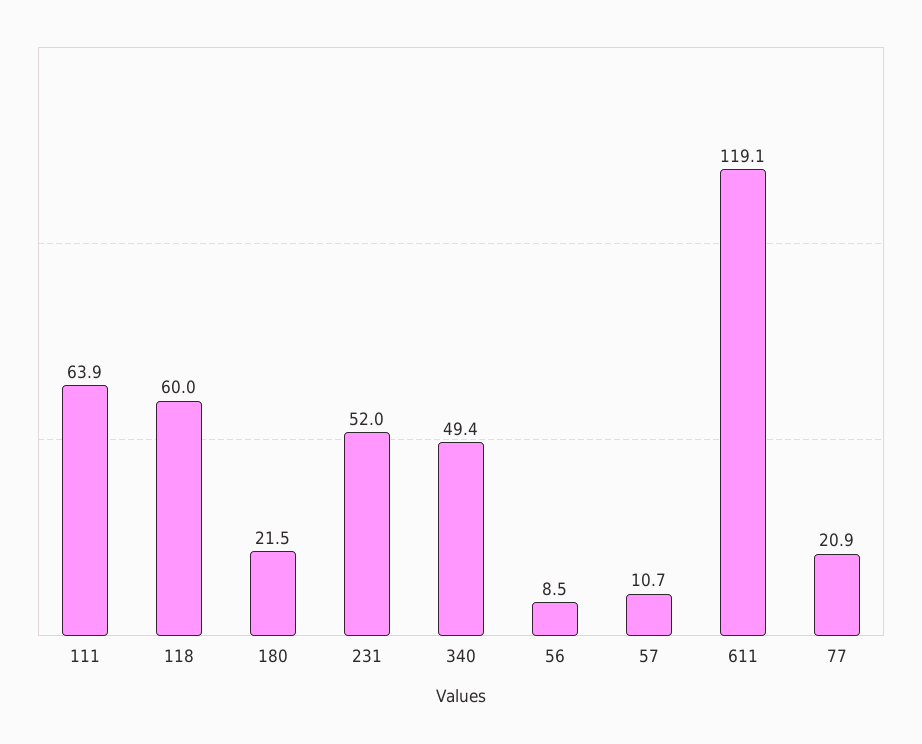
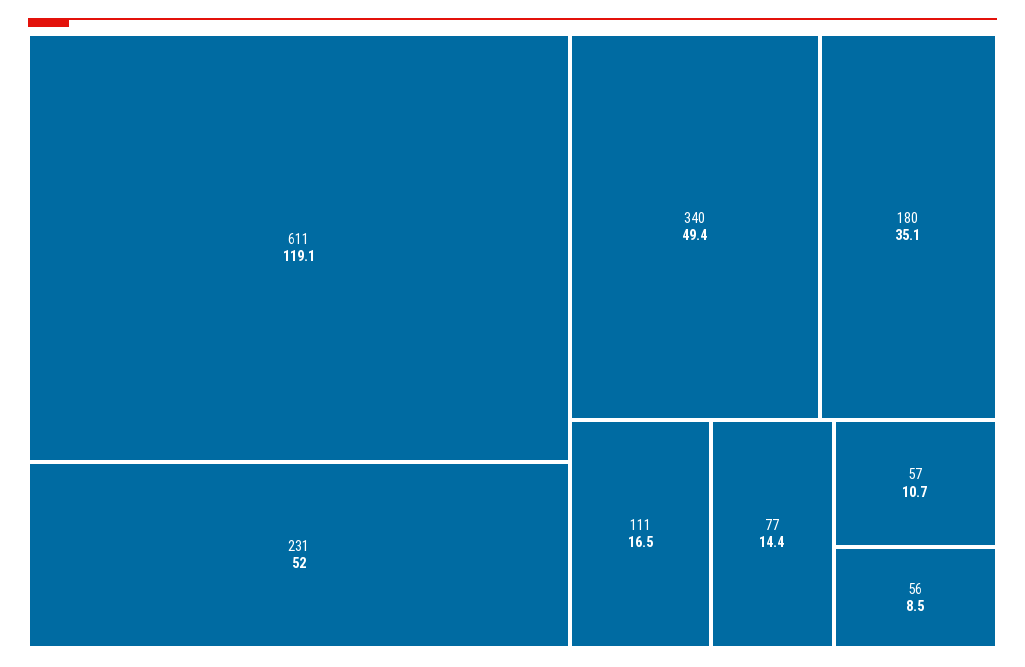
111: 63.9 -> 16.5
118: 60 -> none
180: 21.5 -> 35.1
77: 20.9 -> 14.4

